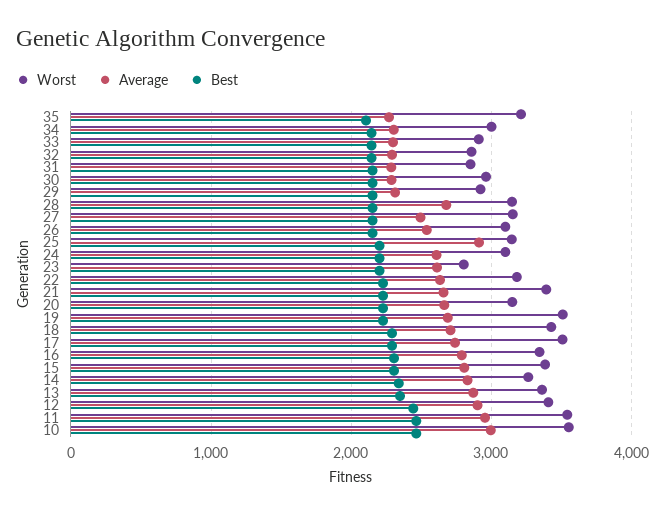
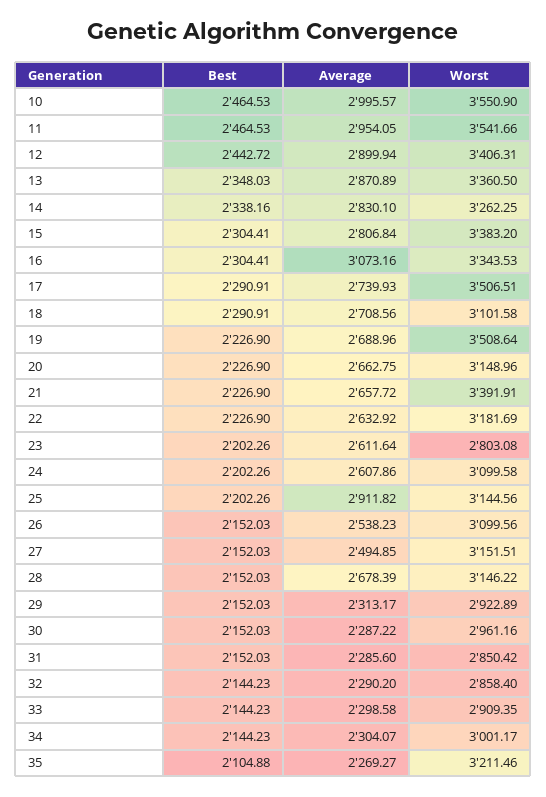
Worst, 18: 3400 -> 3101.58
Average, 16: 2800 -> 3073.16

